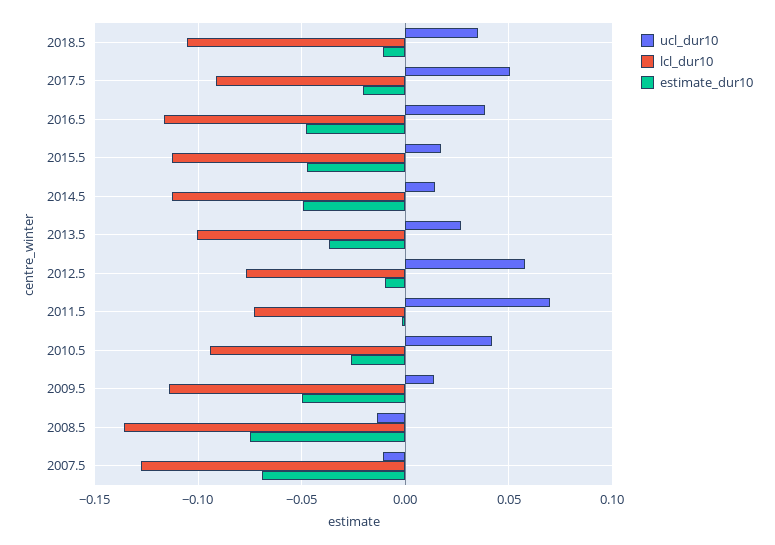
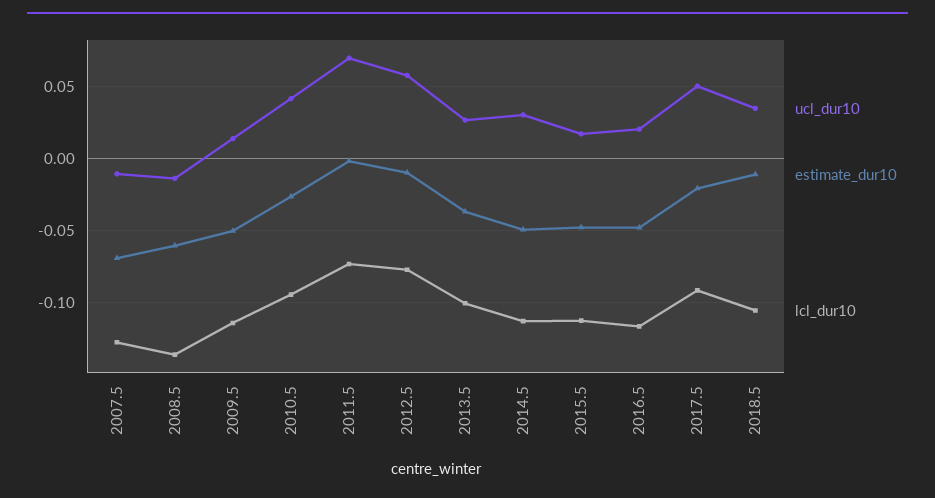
ucl_dur10, 2016.5: 0.04 -> 0.02
ucl_dur10, 2014.5: 0.015 -> 0.03
estimate_dur10, 2008.5: -0.075 -> -0.06

